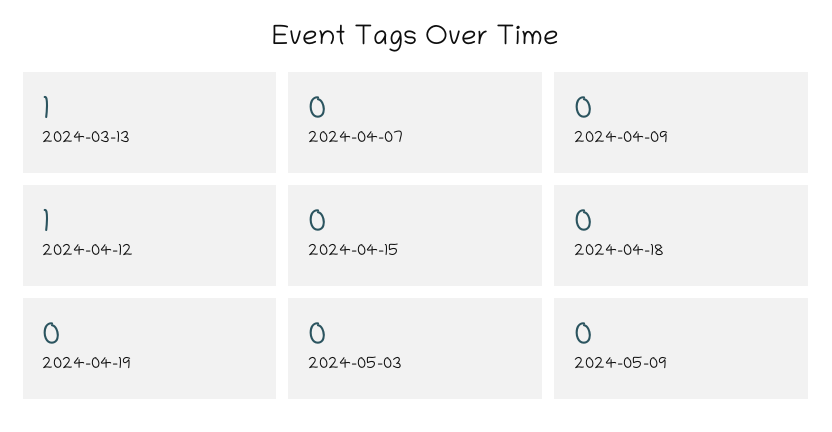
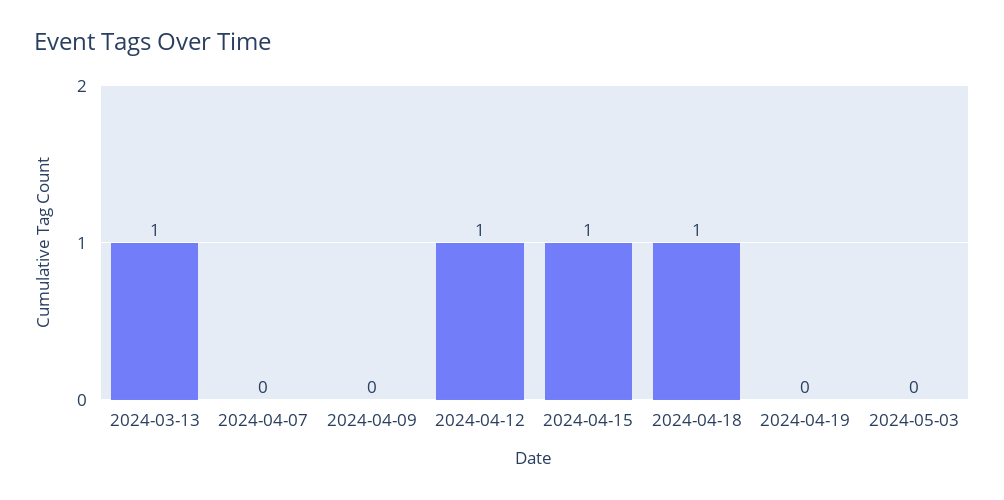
2024-04-15: 0 -> 1
2024-04-18: 0 -> 1
2024-05-09: 0 -> none

